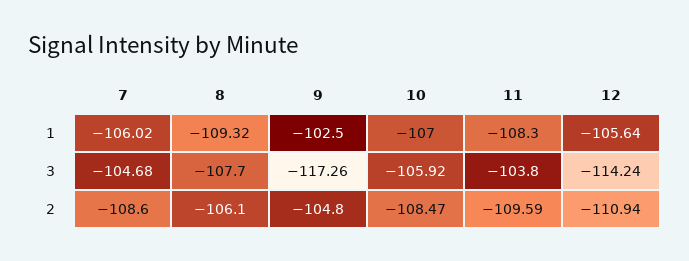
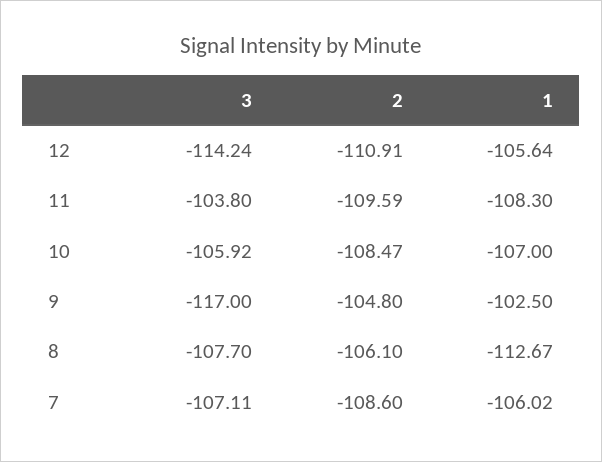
8, 1: -109.32 -> -112.67
7, 3: -104.68 -> -107.11
9, 3: -117.26 -> -117
12, 2: -110.94 -> -110.91

